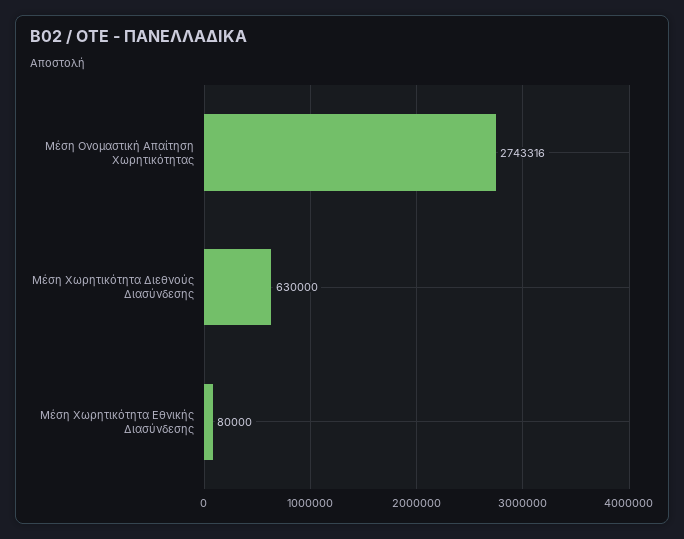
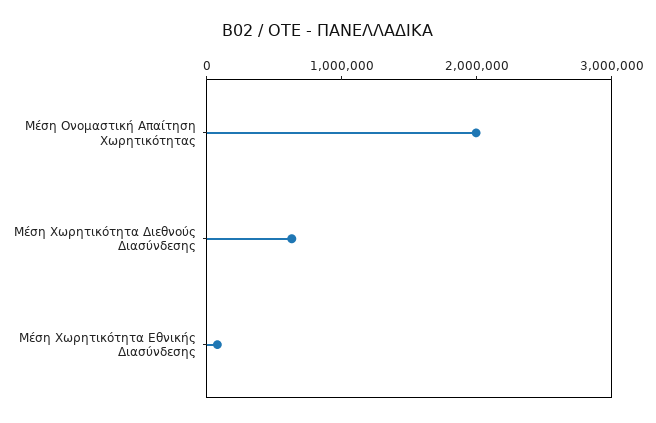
Μέση Ονομαστική Απαίτηση Χωρητικότητας: 2743316 -> 2000000

